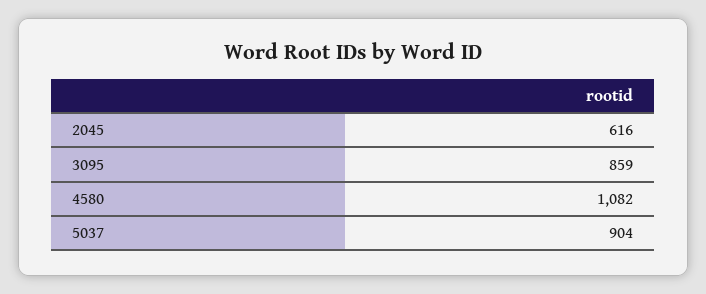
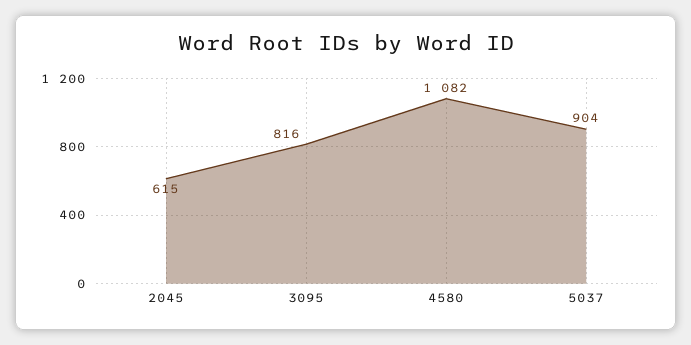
2045: 616 -> 615
3095: 859 -> 816

